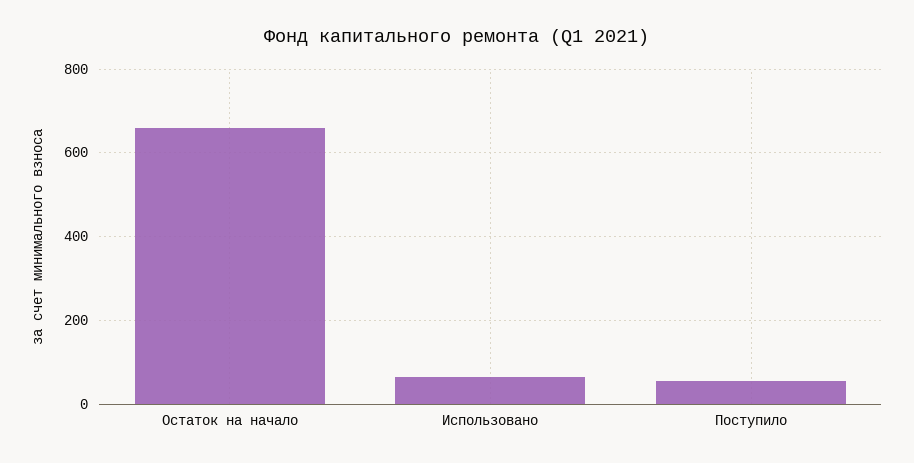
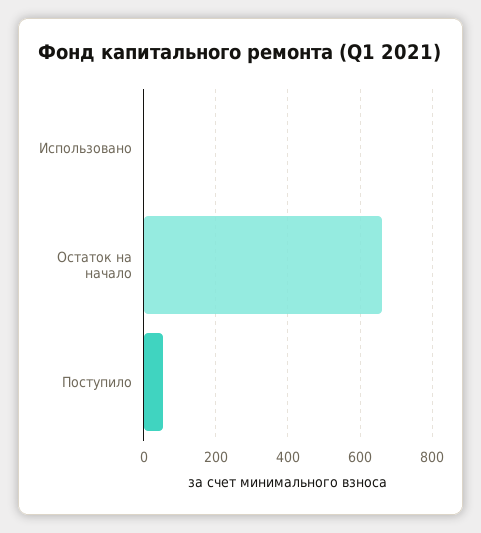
Использовано: 60 -> 0

